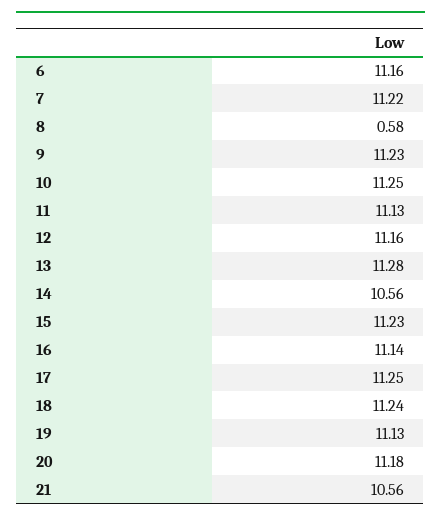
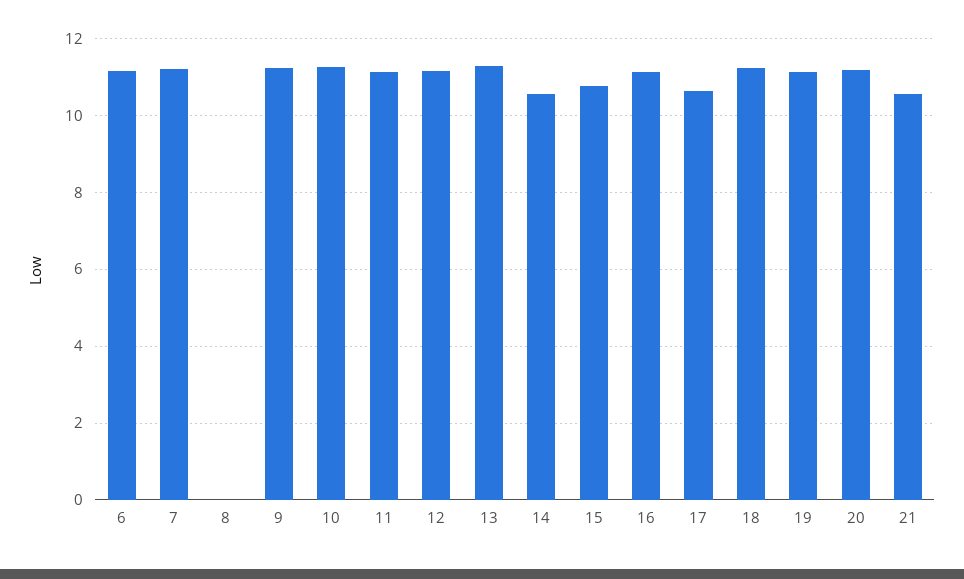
8: 0.58 -> 0
15: 11.23 -> 10.8
17: 11.25 -> 10.6

